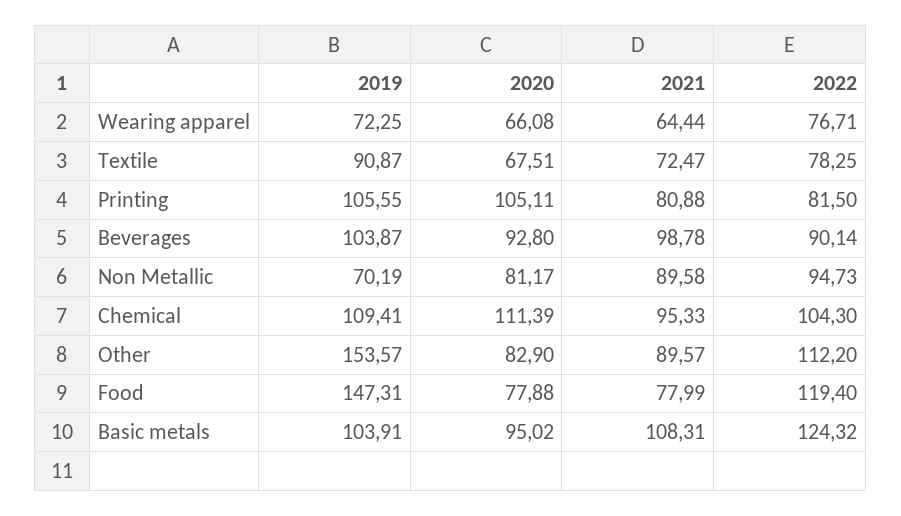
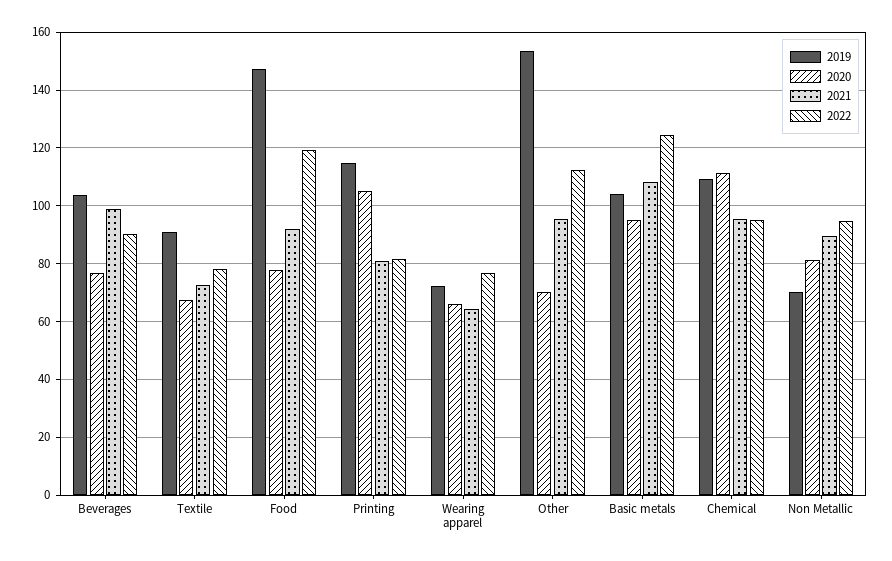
2019, Printing: 105.55 -> 115
2020, Beverages: 92.8 -> 77.5
2022, Chemical: 104.3 -> 95
2020, Other: 82.9 -> 70
2021, Other: 89.57 -> 95
2021, Food: 77.99 -> 92.5

